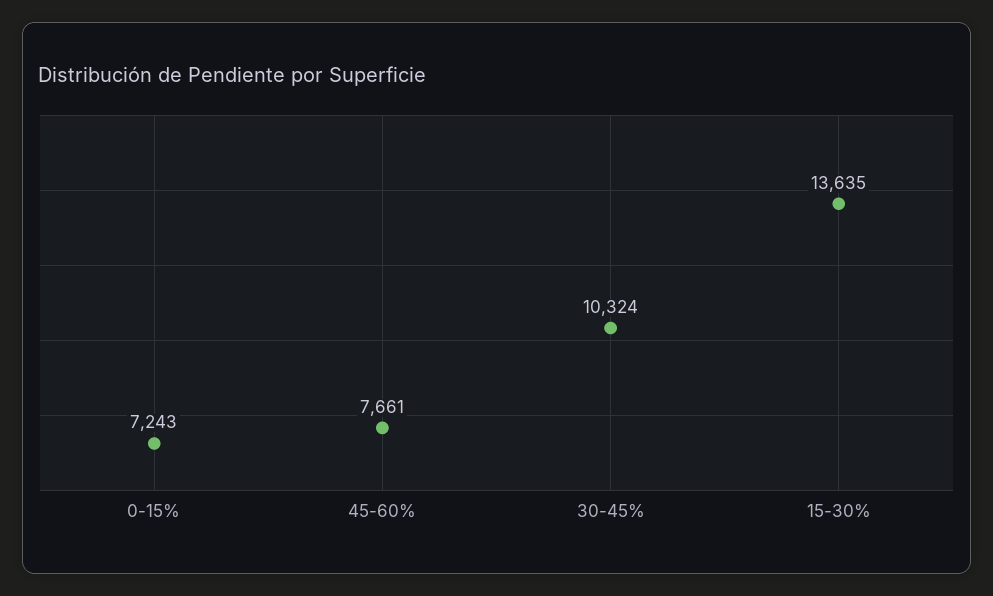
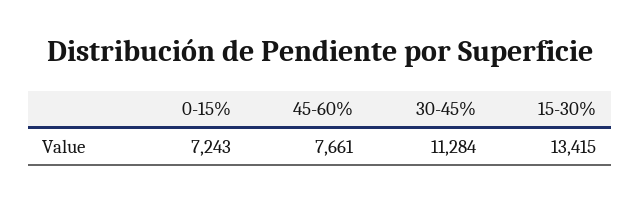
30-45%: 10324 -> 11284
15-30%: 13635 -> 13415

